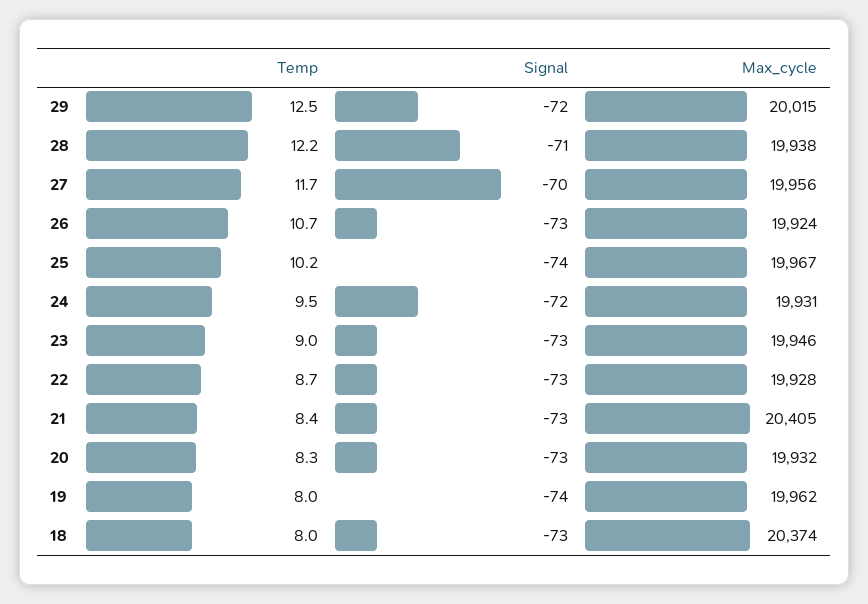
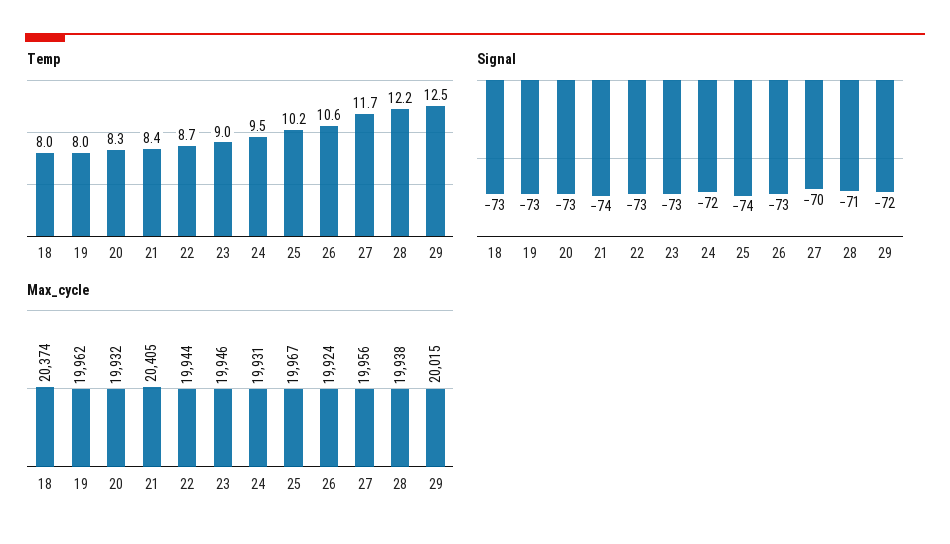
Temp, 26: 10.7 -> 10.6
Max_cycle, 22: 19928 -> 19944
Signal, 21: -73 -> -74
Signal, 19: -74 -> -73

